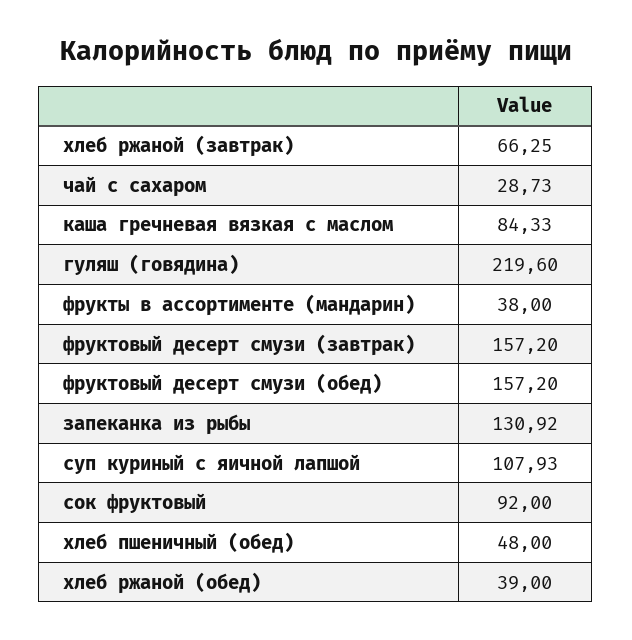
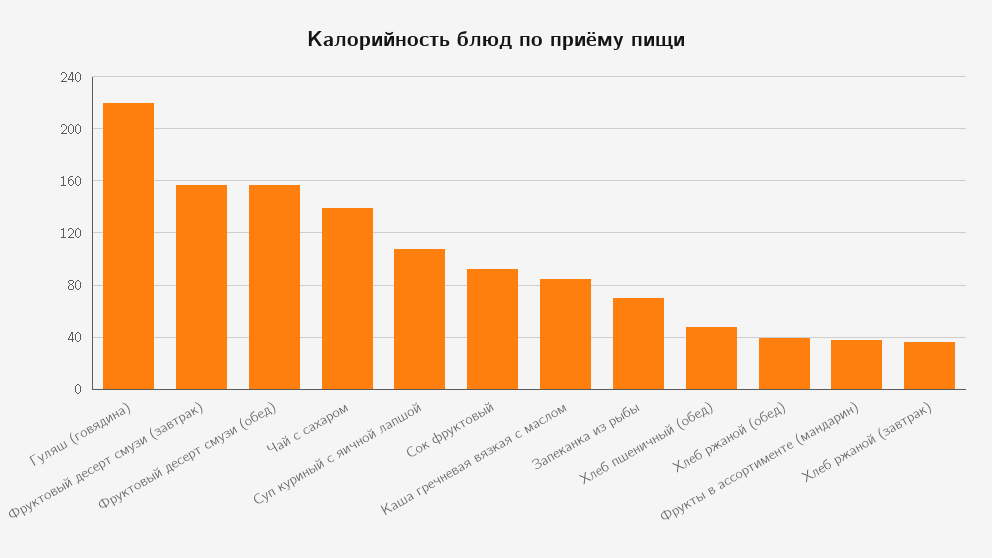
хлеб ржаной (завтрак): 66.25 -> 35
чай с сахаром: 28.73 -> 140
запеканка из рыбы: 130.92 -> 70

